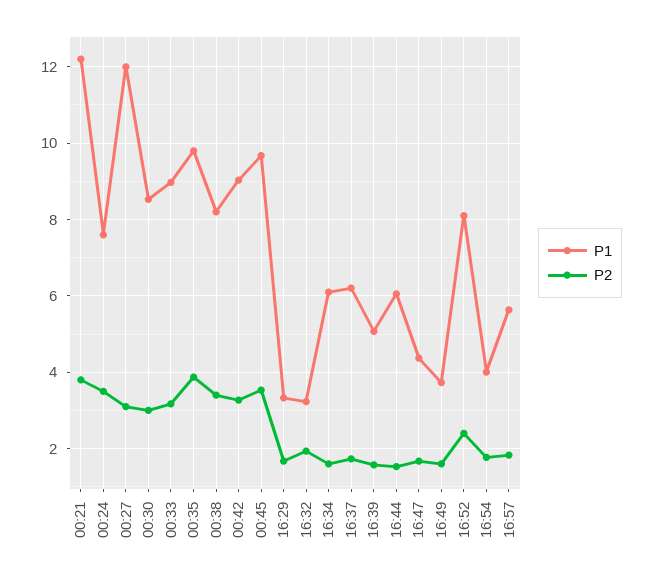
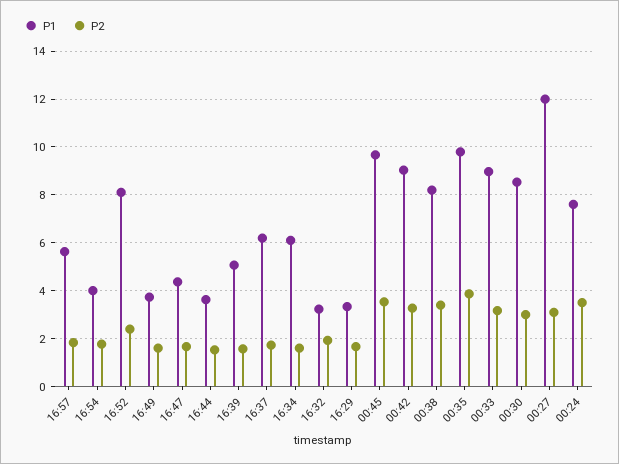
P1, 00:21: 12.2 -> none
P2, 00:21: 3.8 -> none
P1, 16:44: 6 -> 3.5

